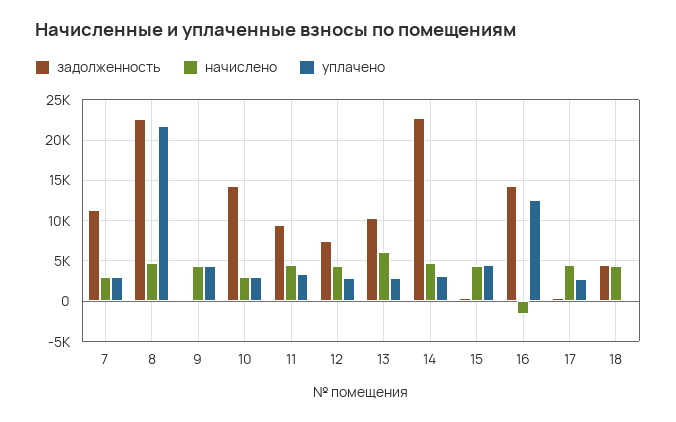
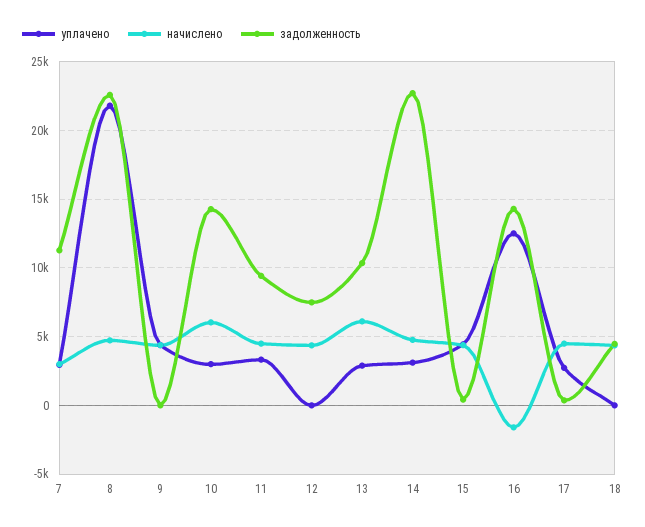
начислено, 10: 3000 -> 6000
уплачено, 12: 3000 -> 0

